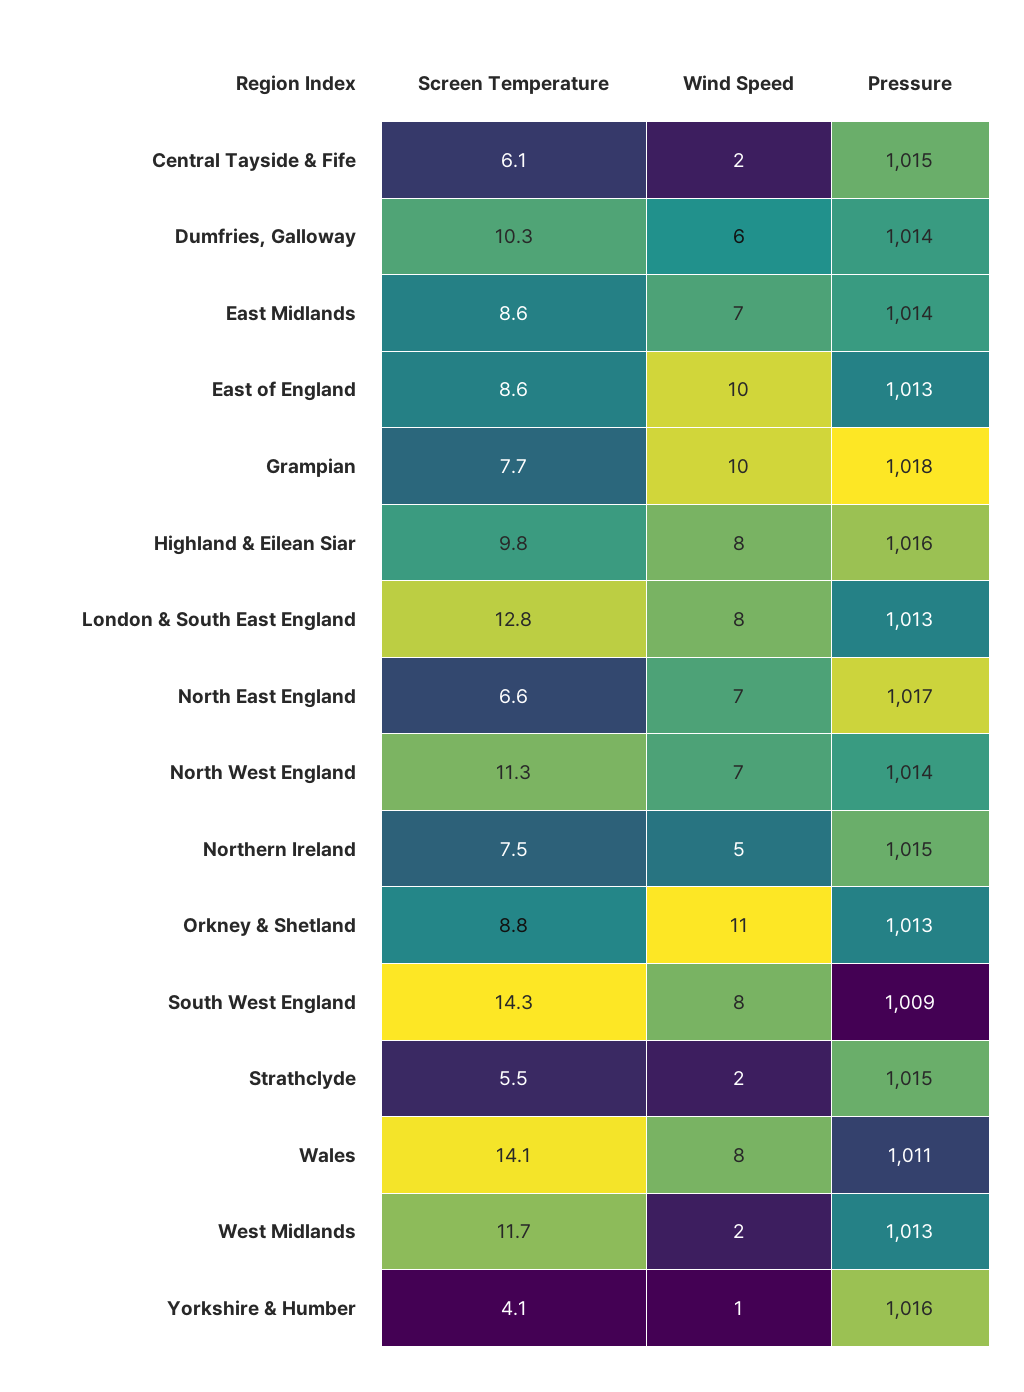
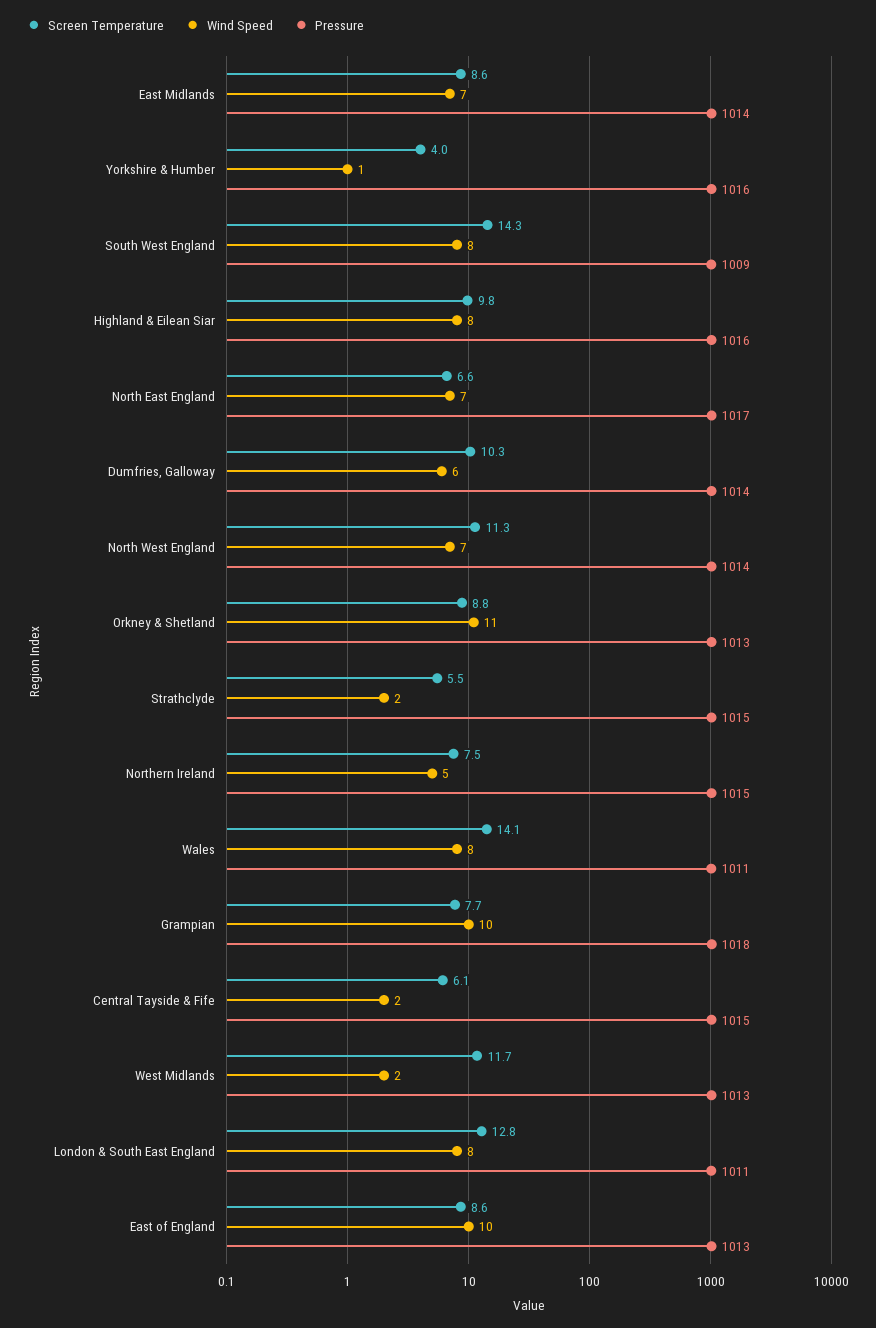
Pressure, London & South East England: 1013 -> 1011
Screen Temperature, Yorkshire & Humber: 4.1 -> 4

